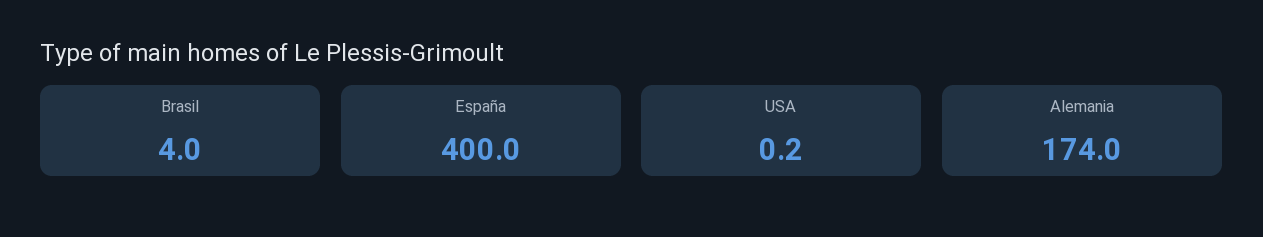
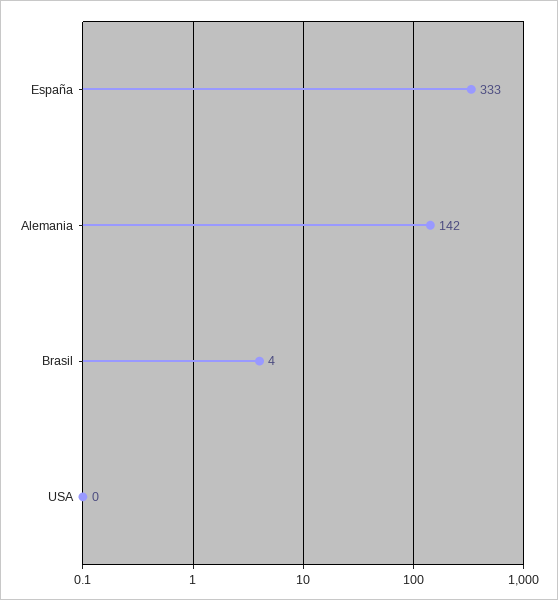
España: 400 -> 333
Alemania: 174 -> 142

